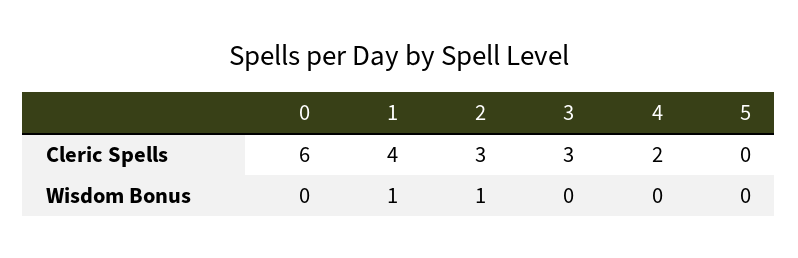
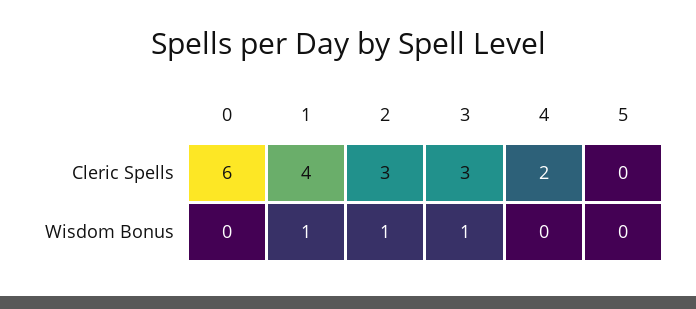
3, Wisdom Bonus: 0 -> 1

